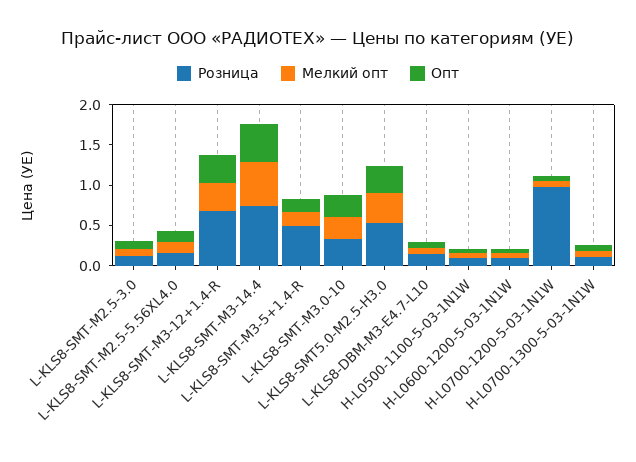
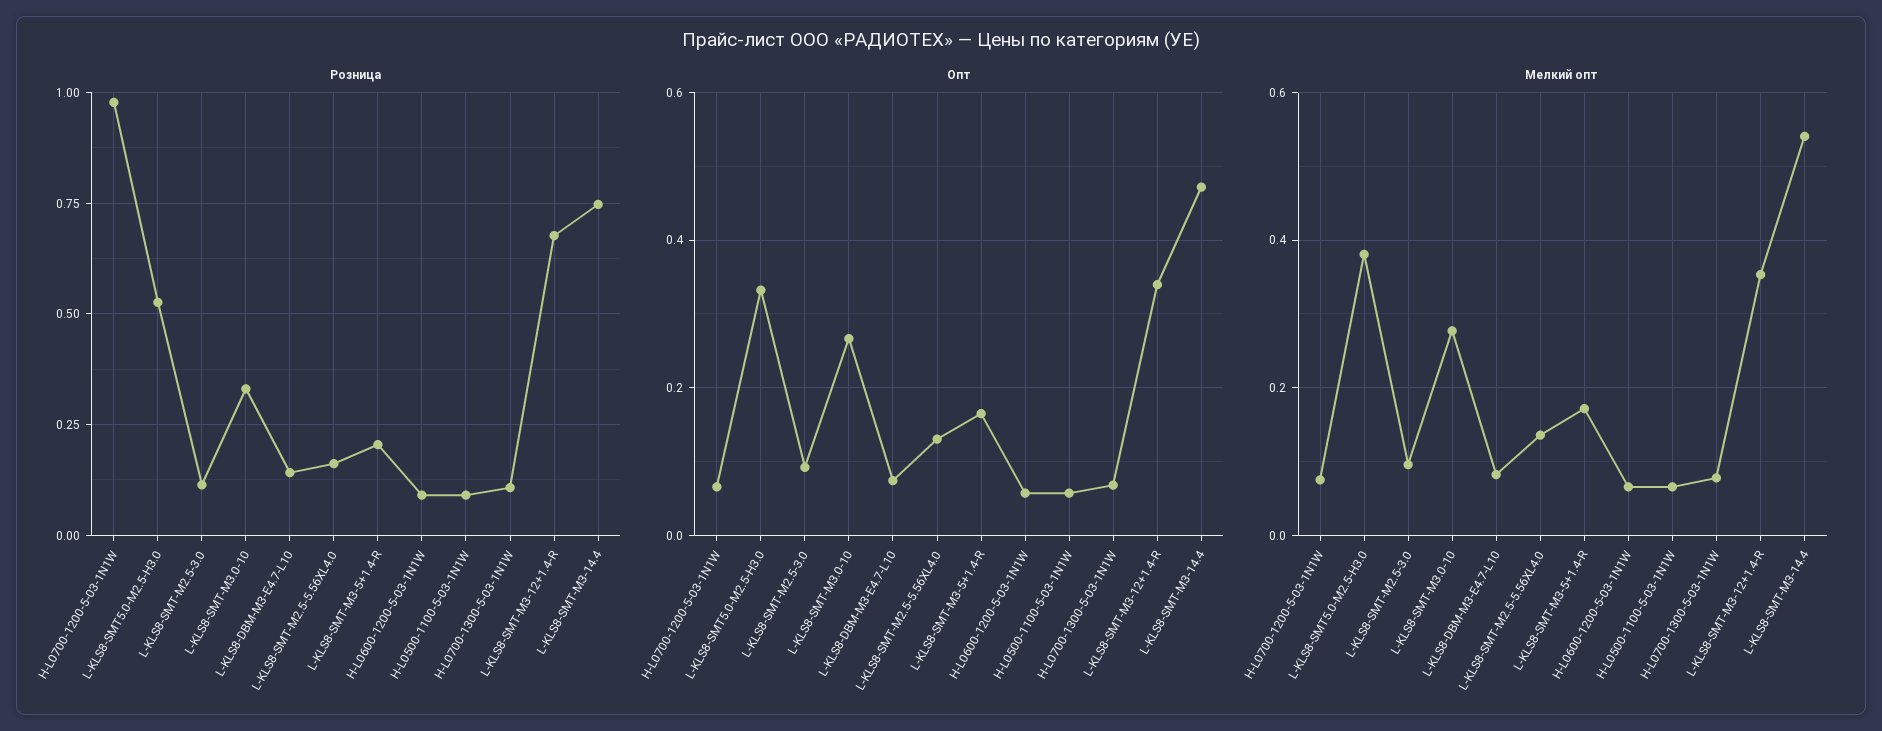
Розница, L-KLS8-SMT-M3-5+1.4-R: 0.5 -> 0.2

